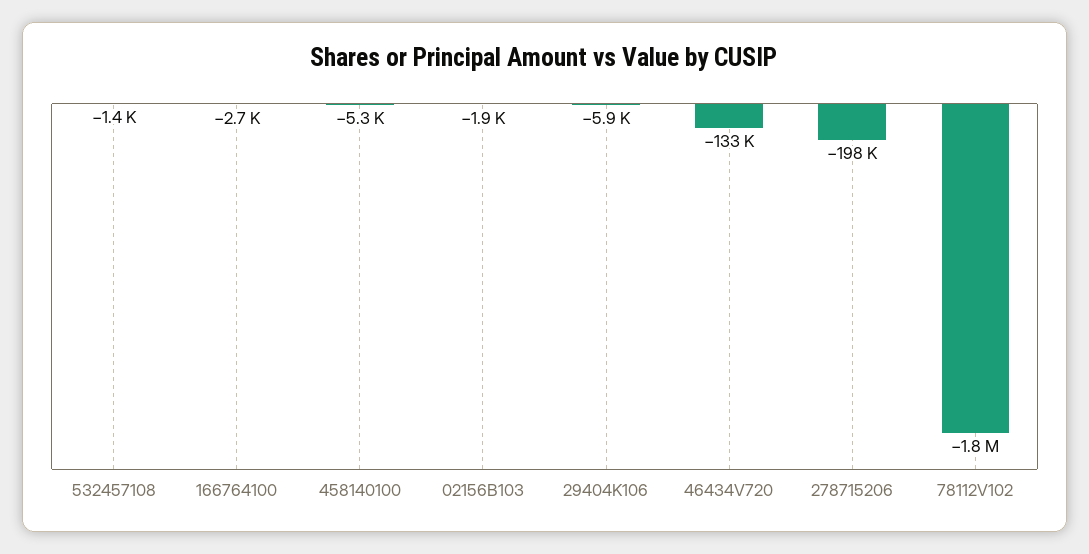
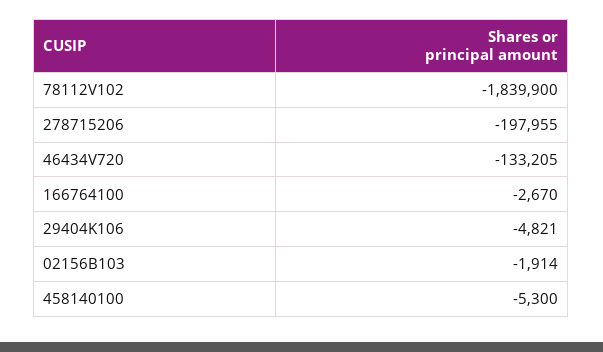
532457108: -1400 -> none
29404K106: -5900 -> -4821

